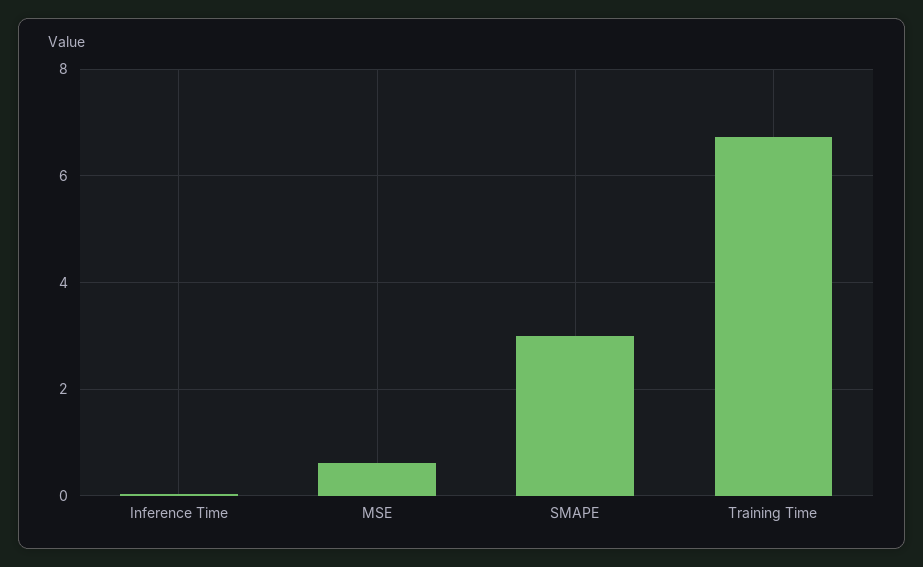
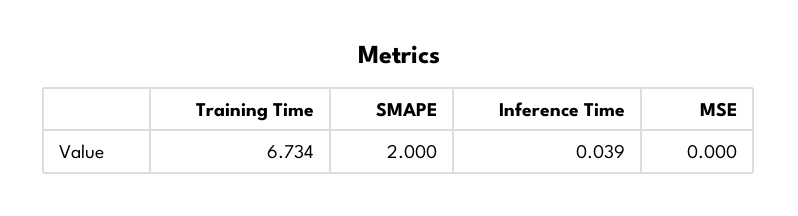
MSE: 0.6 -> 0
SMAPE: 3 -> 2

